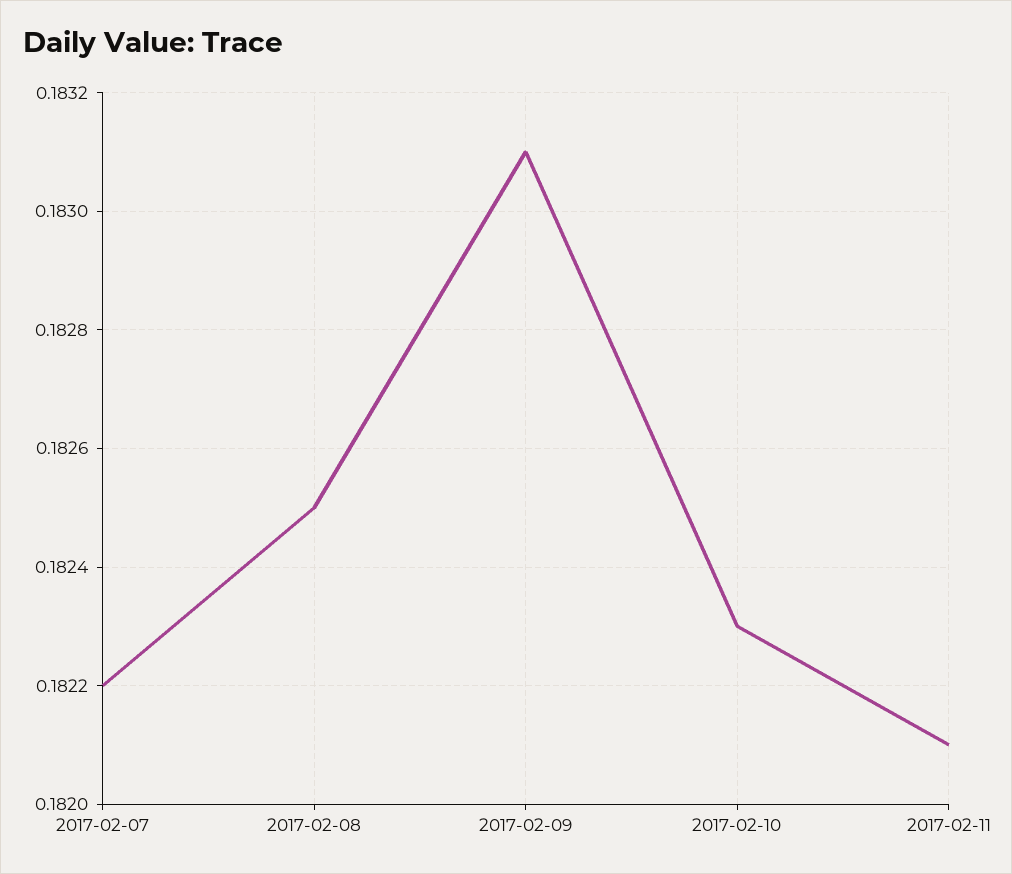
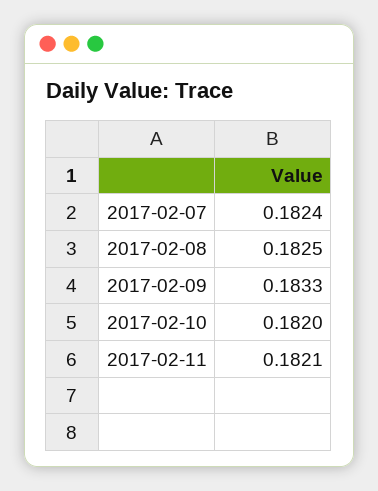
2017-02-07: 0.1822 -> 0.1824
2017-02-09: 0.1831 -> 0.1833
2017-02-10: 0.1823 -> 0.182

